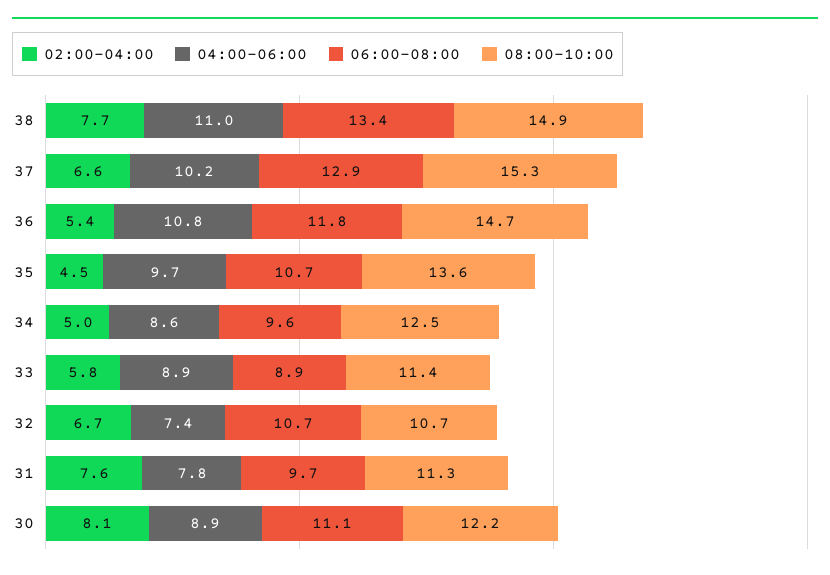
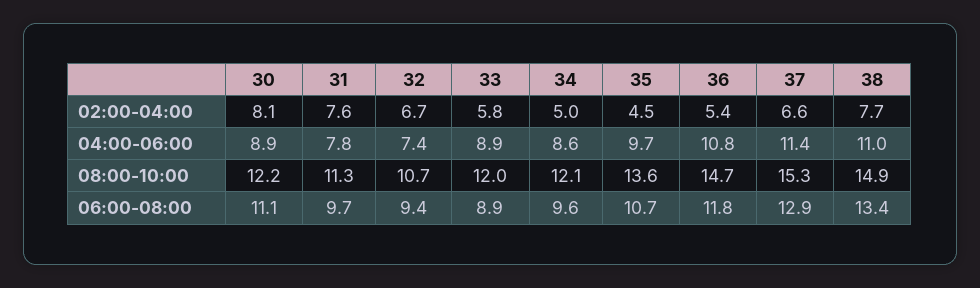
04:00-06:00, 37: 10.2 -> 11.4
08:00-10:00, 34: 12.5 -> 12.1
08:00-10:00, 33: 11.4 -> 12
06:00-08:00, 32: 10.7 -> 9.4

